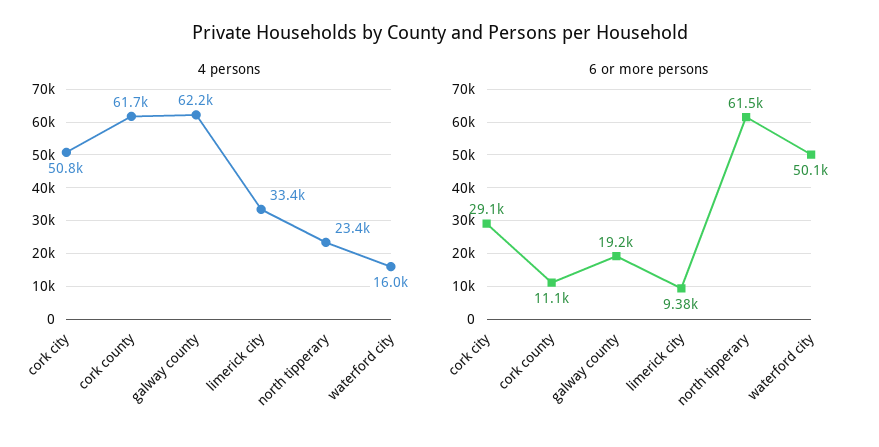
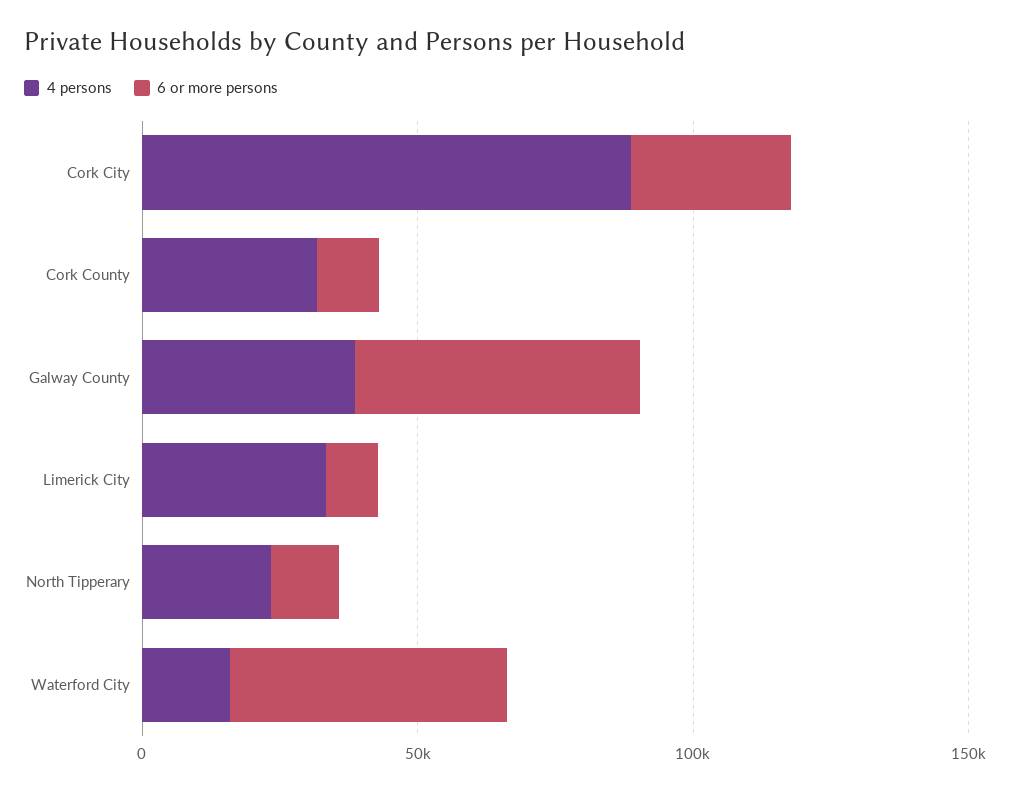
4 persons, cork city: 50800 -> 90000
4 persons, cork county: 61700 -> 30000
4 persons, galway county: 62200 -> 40000
6 or more persons, galway county: 19200 -> 50000
6 or more persons, north tipperary: 61500 -> 10000

